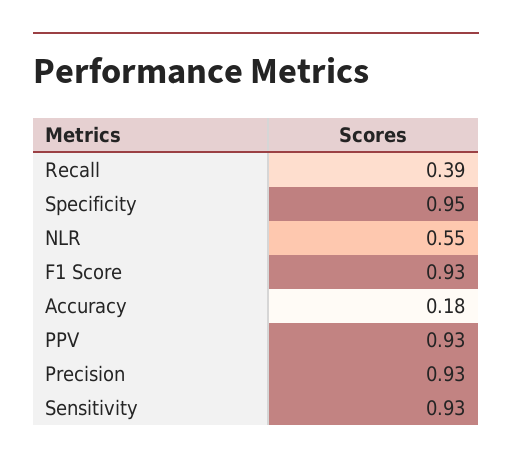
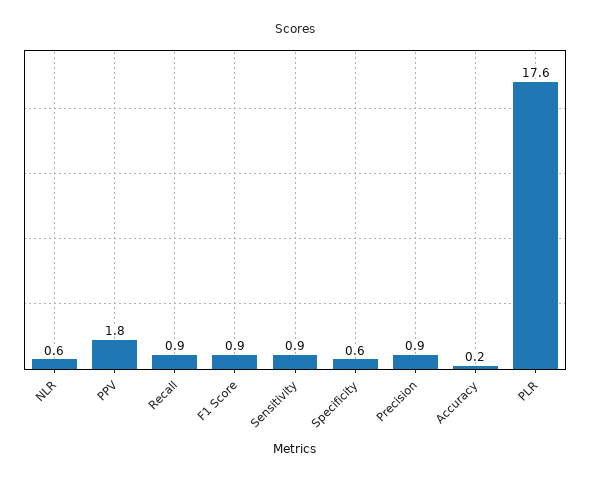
Recall: 0.39 -> 0.9
Specificity: 0.95 -> 0.6
PPV: 0.93 -> 1.8
PLR: none -> 17.6

